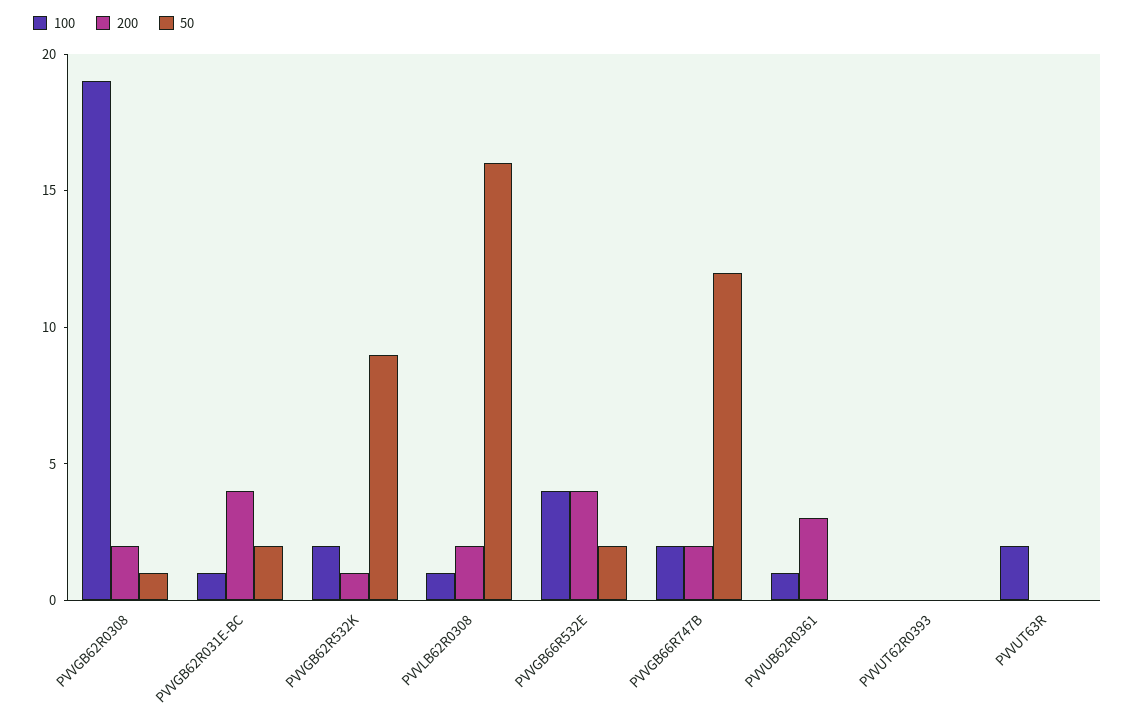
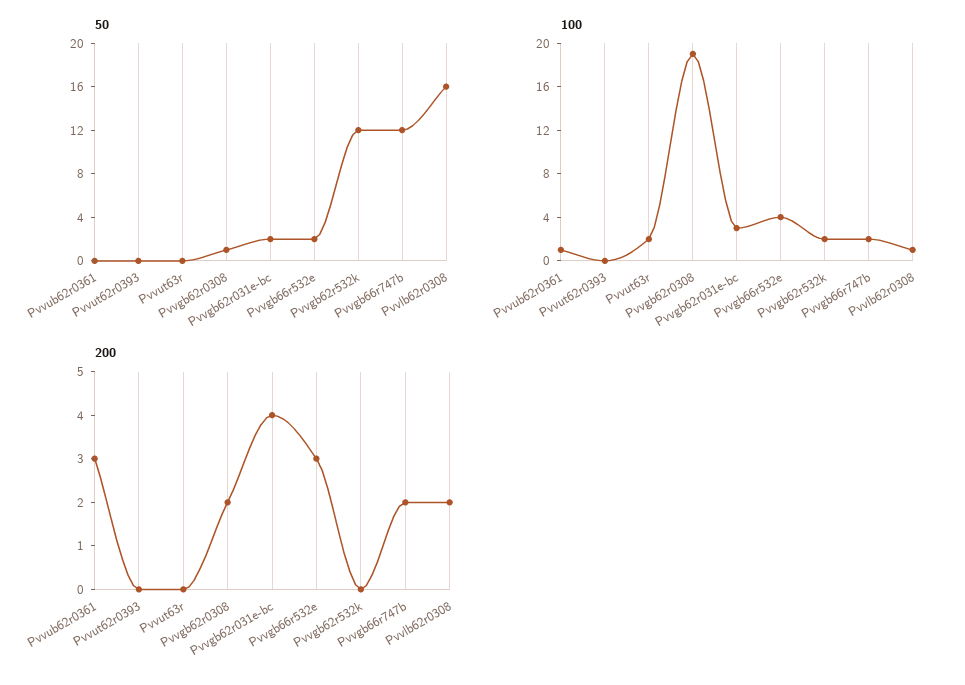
100, PVVGB62R031E-BC: 1 -> 3
200, PVVGB62R532K: 1 -> 0
50, PVVGB62R532K: 9 -> 12
200, PVVGB66R532E: 4 -> 3

